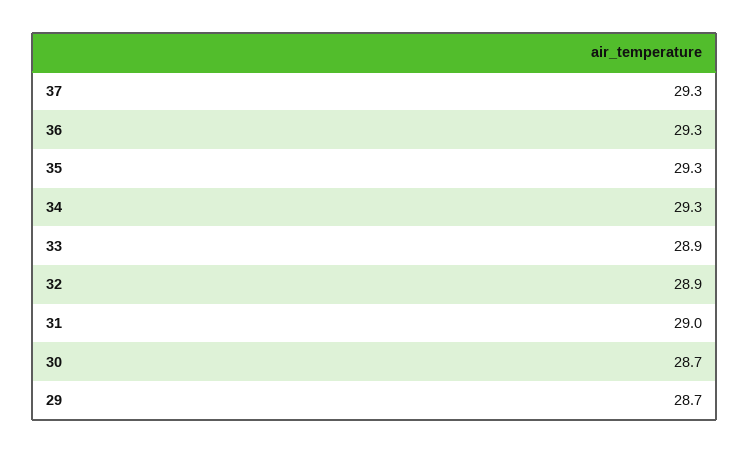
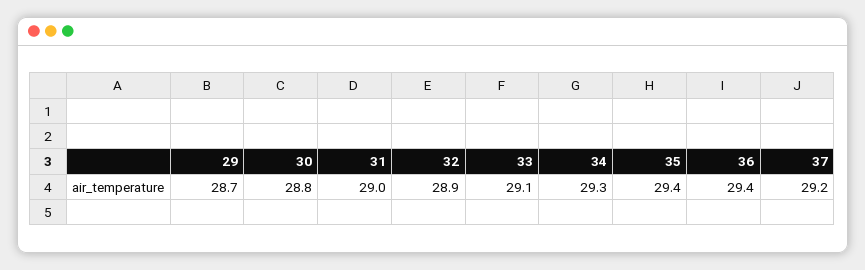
37: 29.3 -> 29.2
36: 29.3 -> 29.4
35: 29.3 -> 29.4
33: 28.9 -> 29.1
30: 28.7 -> 28.8

